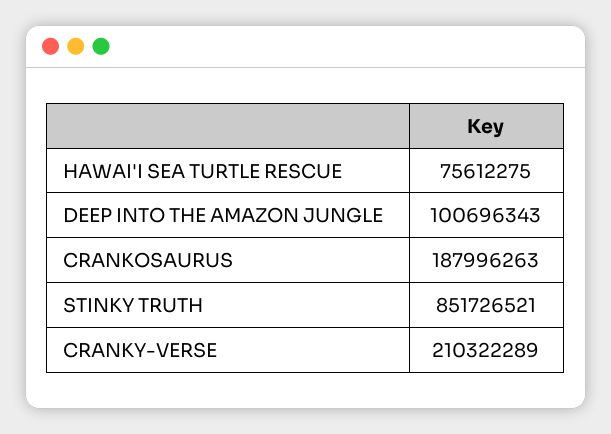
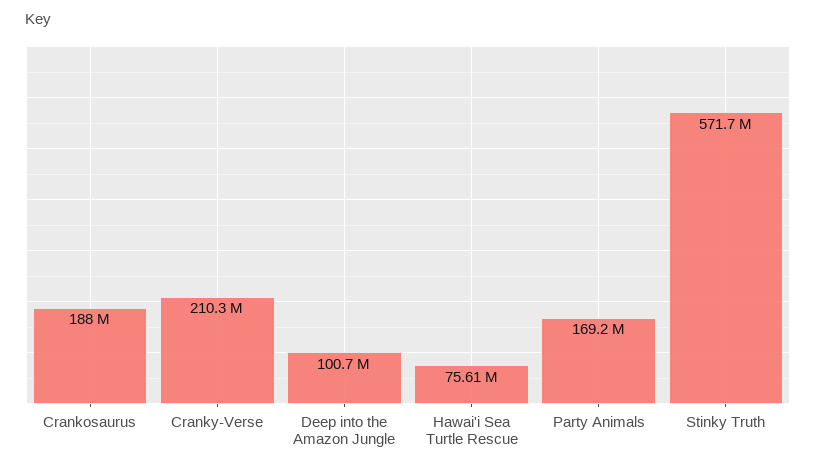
STINKY TRUTH: 851726521 -> 571700000
Party Animals: none -> 169200000

